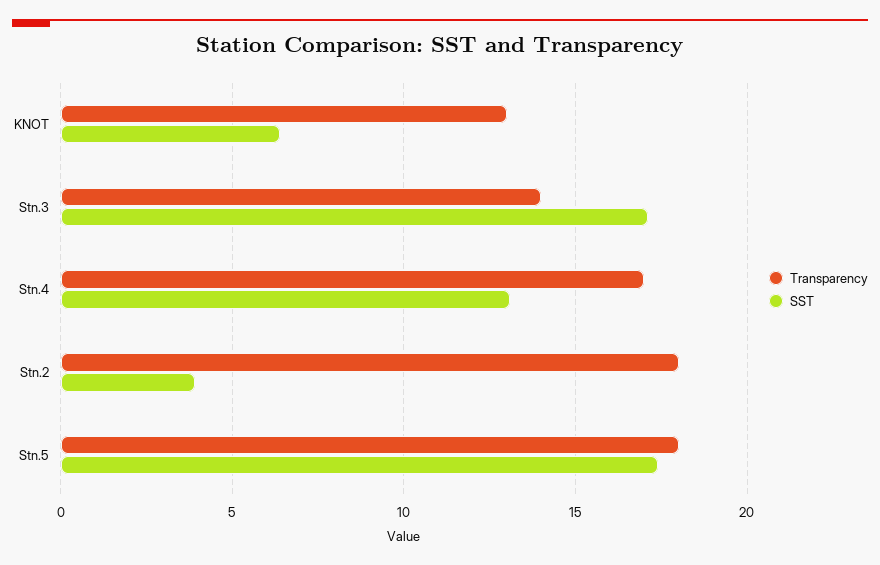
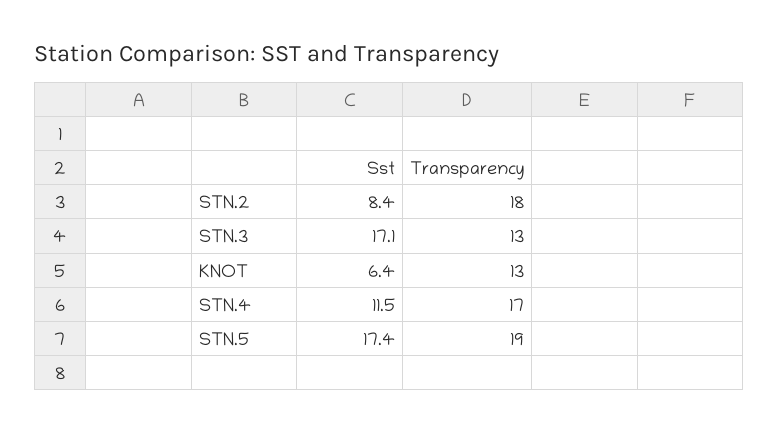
Transparency, Stn.3: 14 -> 13
SST, Stn.4: 13 -> 11.5
SST, Stn.2: 4 -> 8.4
Transparency, Stn.5: 18 -> 19

